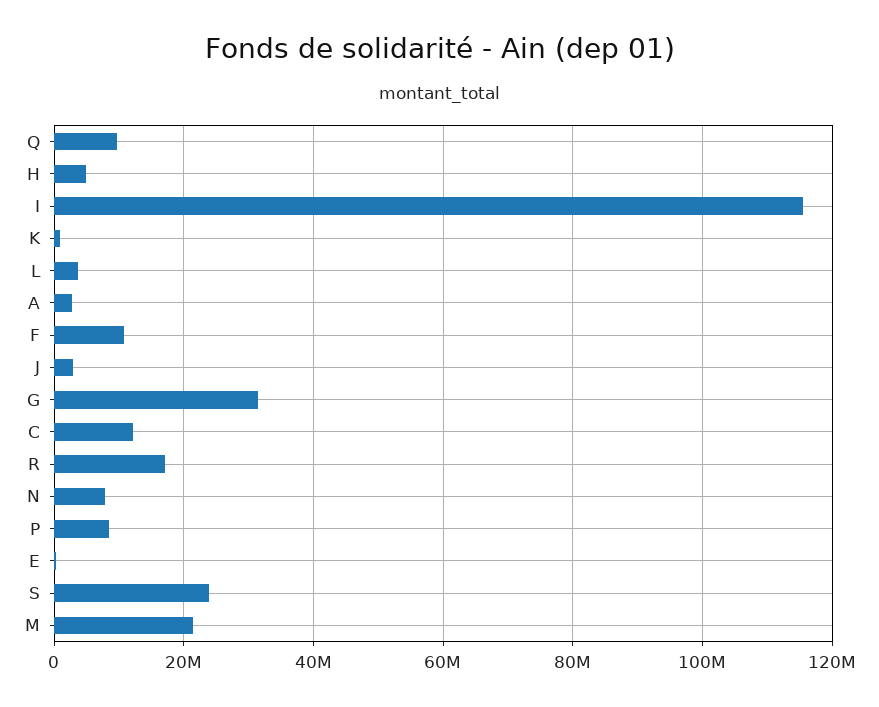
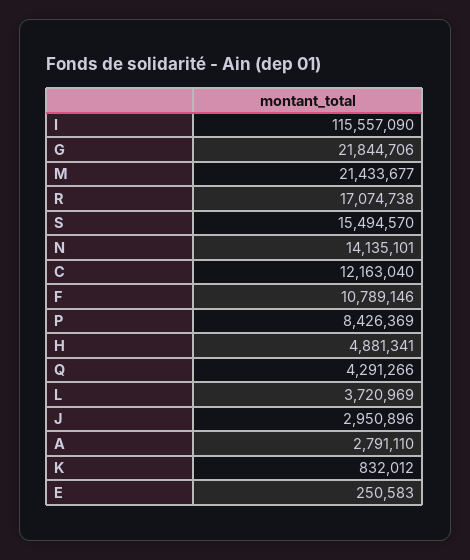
Q: 10000000 -> 4291266
G: 32000000 -> 21844706
N: 8000000 -> 14135101
S: 24000000 -> 15494570

